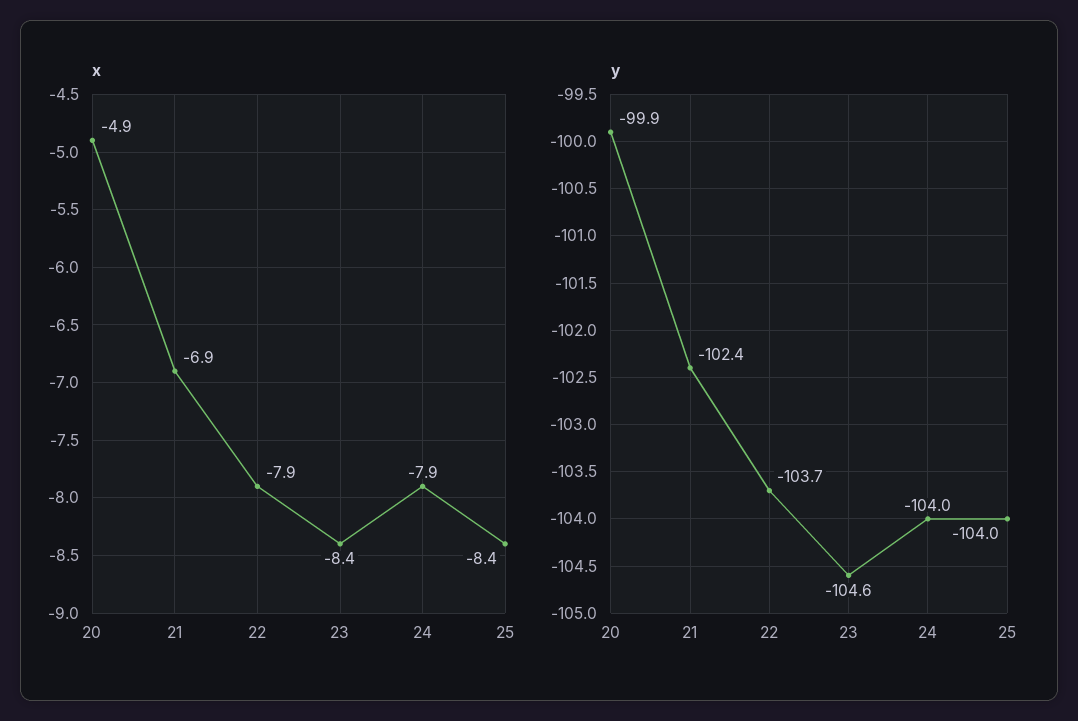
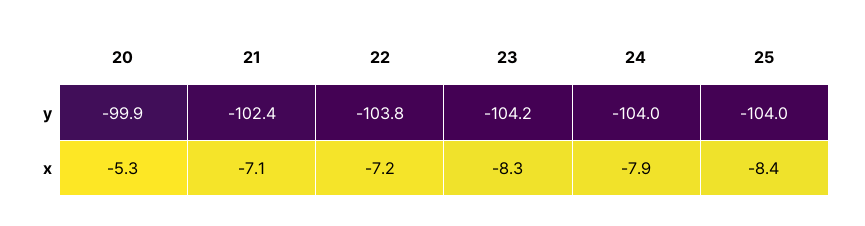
x, 20: -4.9 -> -5.3
x, 21: -6.9 -> -7.1
x, 22: -7.9 -> -7.2
x, 23: -8.4 -> -8.3
y, 22: -103.7 -> -103.8
y, 23: -104.6 -> -104.2

